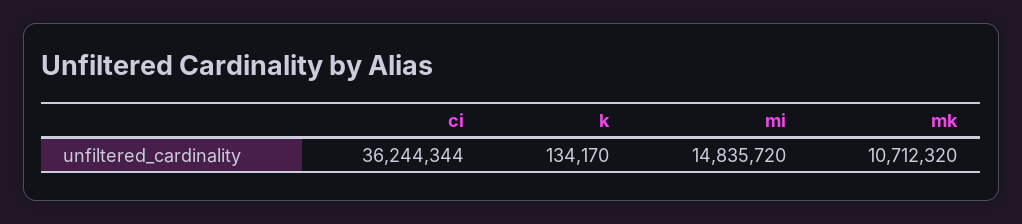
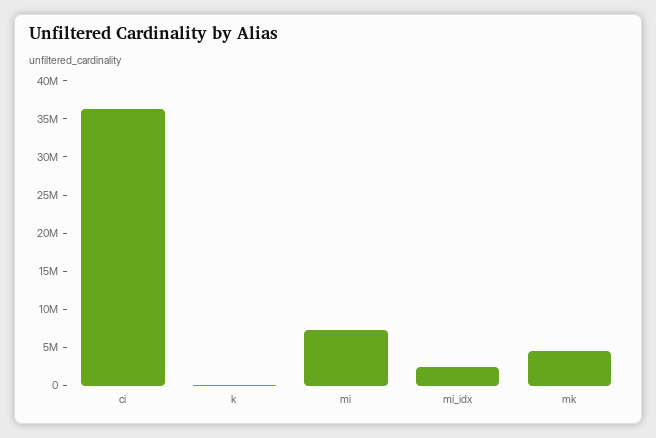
mi: 14835720 -> 7500000
mk: 10712320 -> 5000000
mi_idx: none -> 2500000

